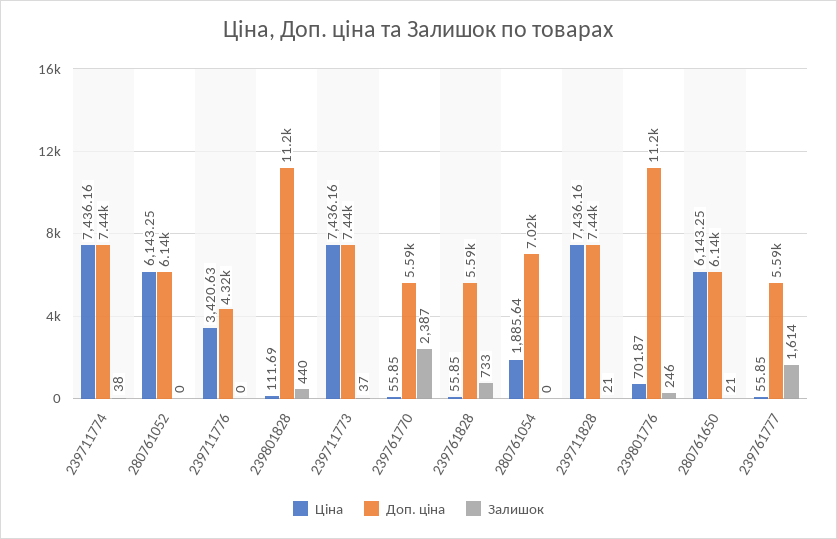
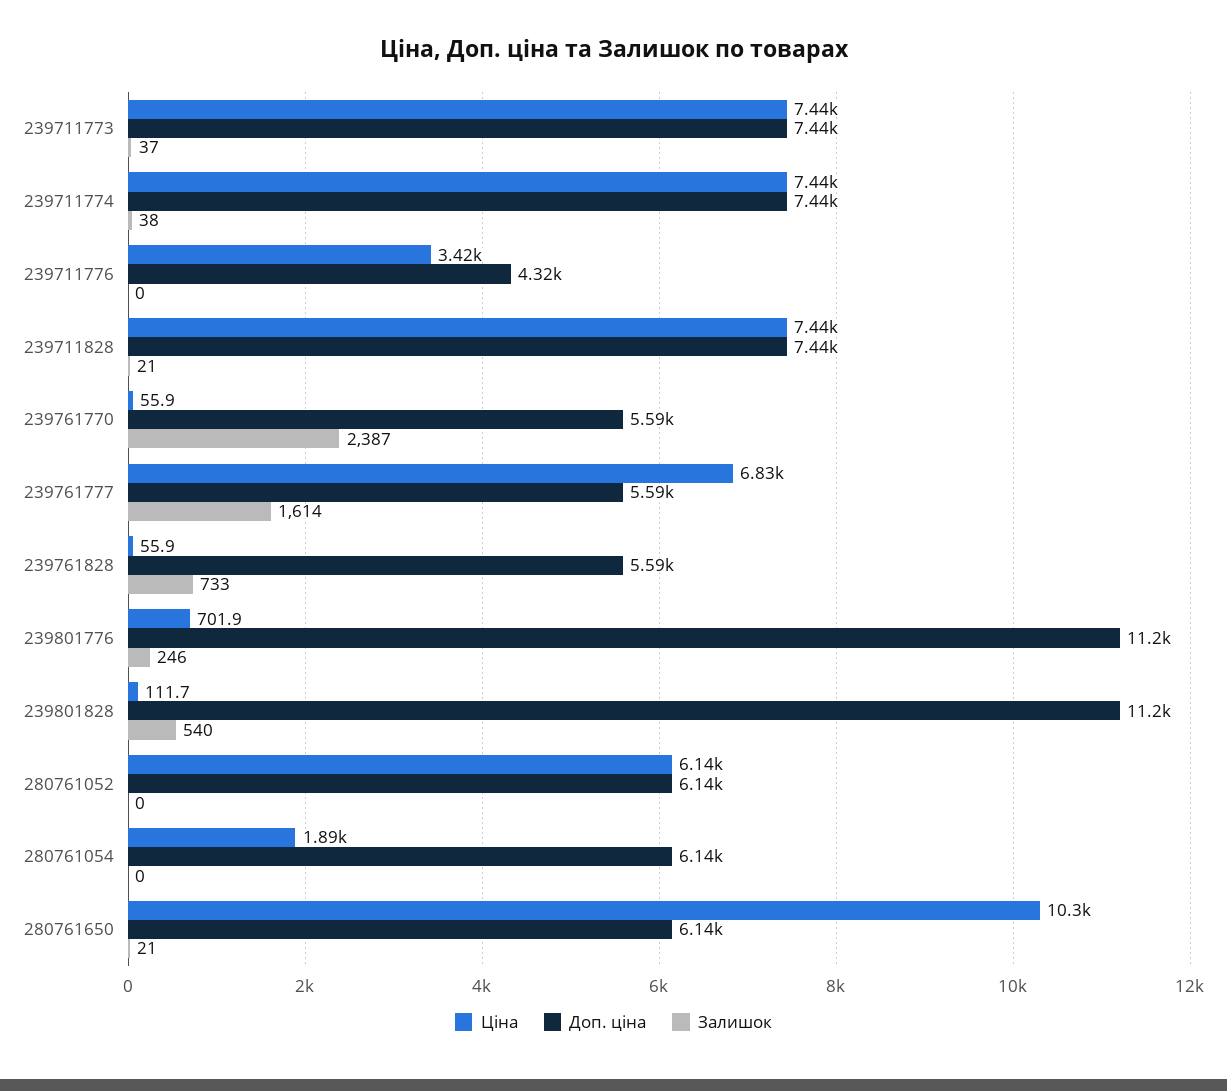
Залишок, 239801828: 440 -> 540
Доп. ціна, 280761054: 7020 -> 6140
Ціна, 280761650: 6143.25 -> 10300
Ціна, 239761777: 55.85 -> 6830

